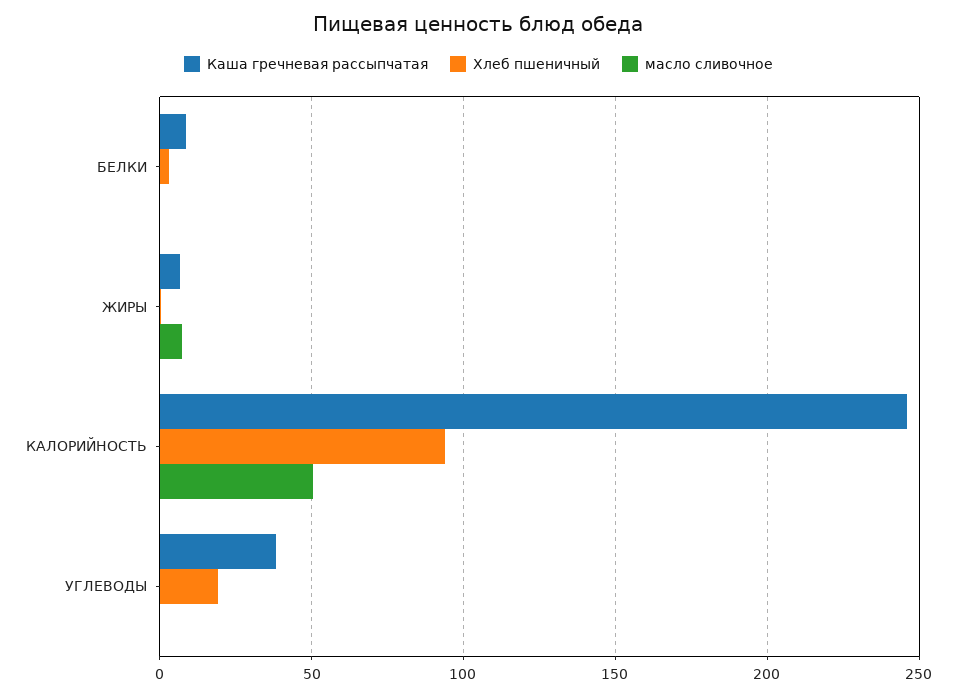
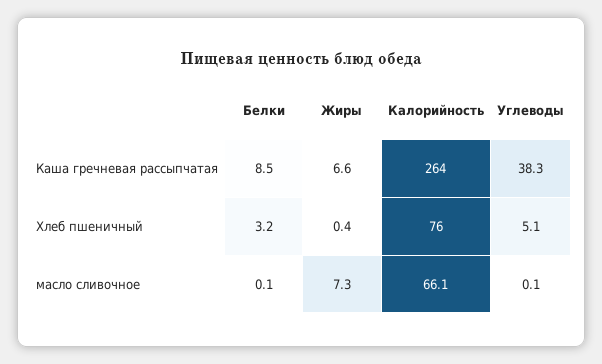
Каша гречневая рассыпчатая, КАЛОРИЙНОСТЬ: 245 -> 264
Хлеб пшеничный, КАЛОРИЙНОСТЬ: 95 -> 76
масло сливочное, КАЛОРИЙНОСТЬ: 50 -> 66.1
Хлеб пшеничный, УГЛЕВОДЫ: 20 -> 5.1

